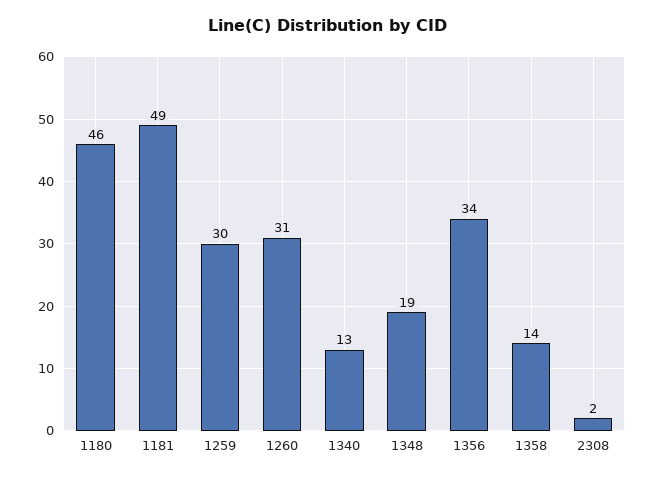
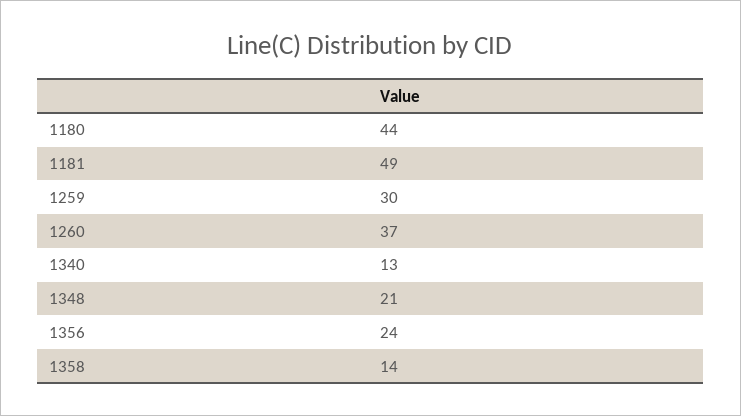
1180: 46 -> 44
1260: 31 -> 37
1348: 19 -> 21
1356: 34 -> 24
2308: 2 -> none

